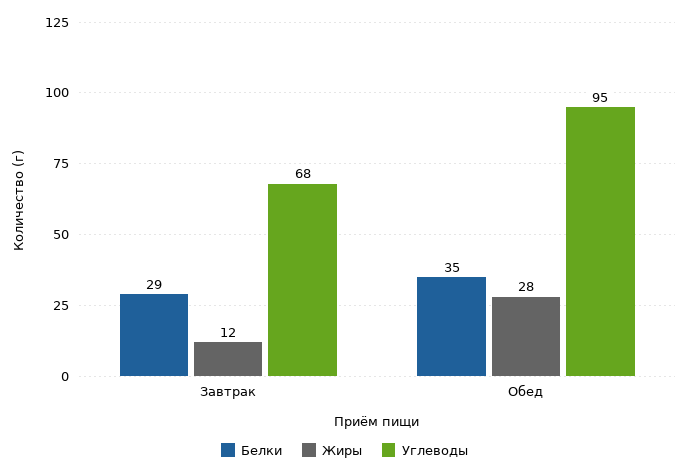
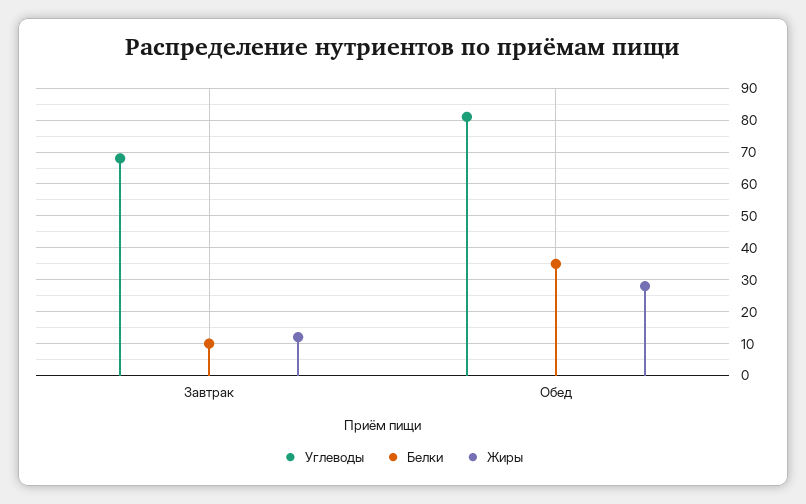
Белки, Завтрак: 29 -> 10
Углеводы, Обед: 95 -> 80

